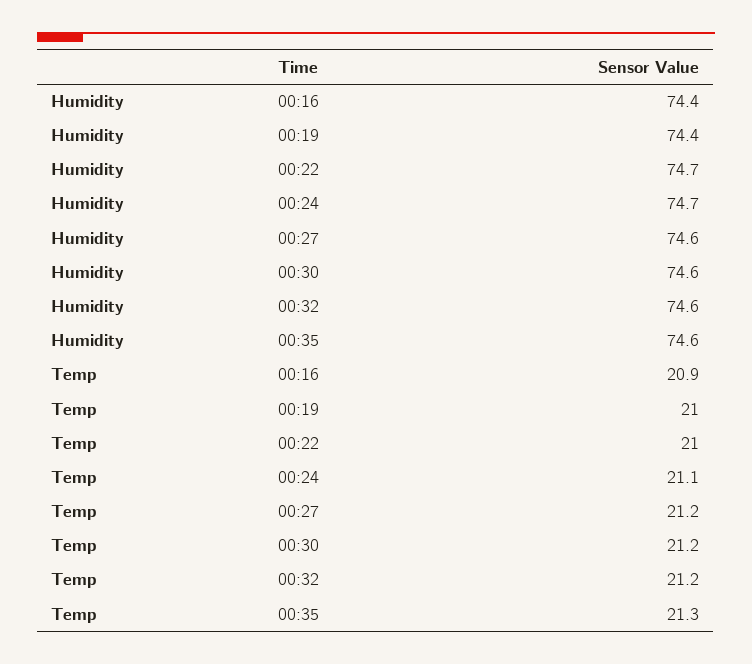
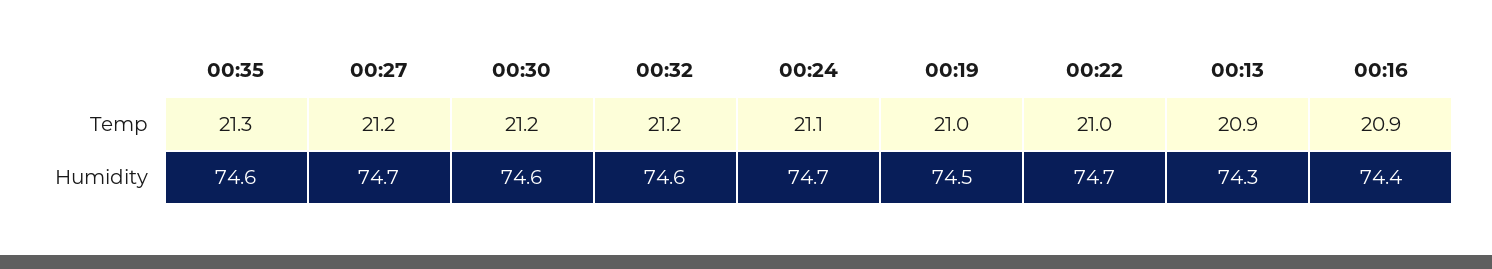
Humidity, 00:19: 74.4 -> 74.5
Humidity, 00:27: 74.6 -> 74.7
Temp, 00:13: none -> 20.9
Humidity, 00:13: none -> 74.3

